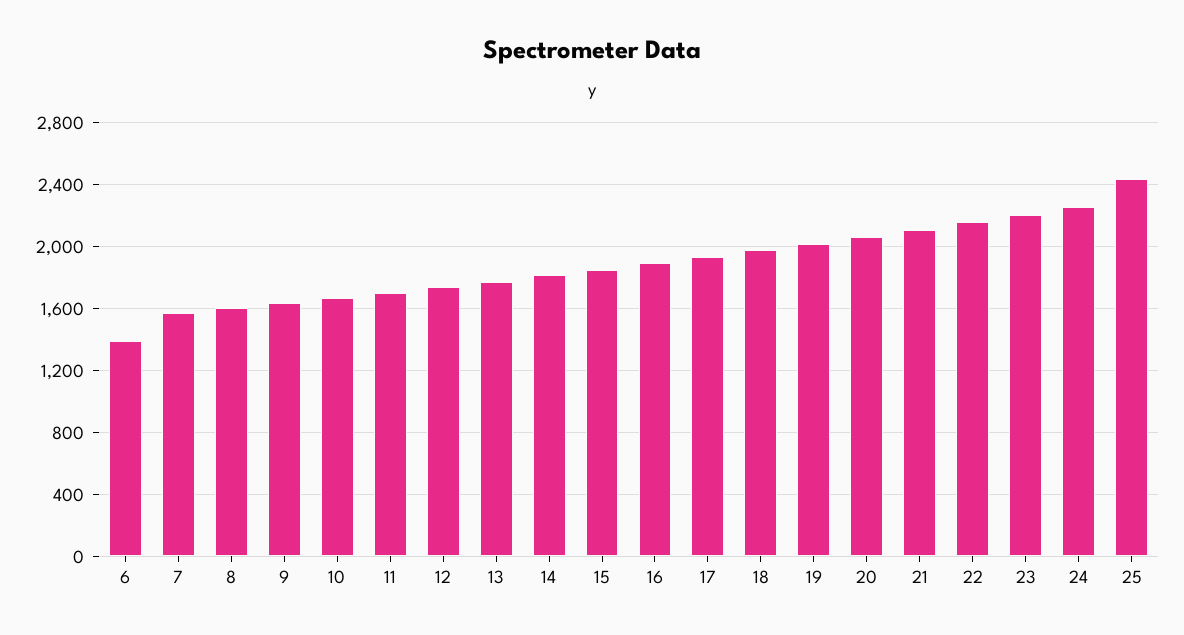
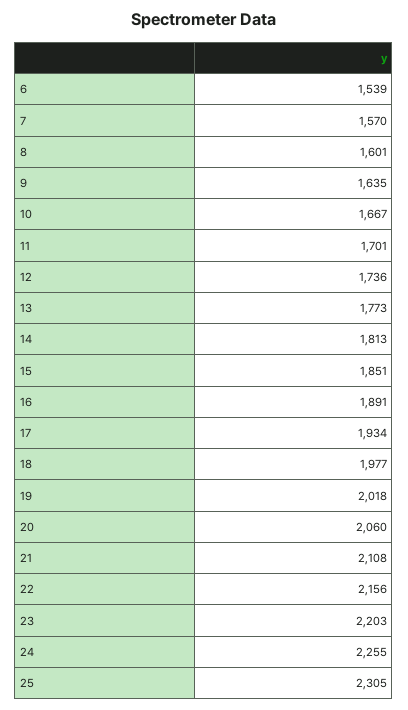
6: 1400 -> 1539
25: 2450 -> 2305

